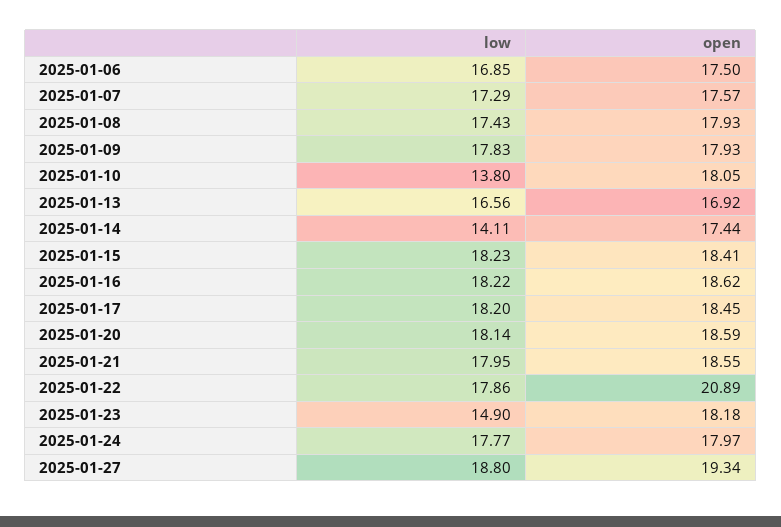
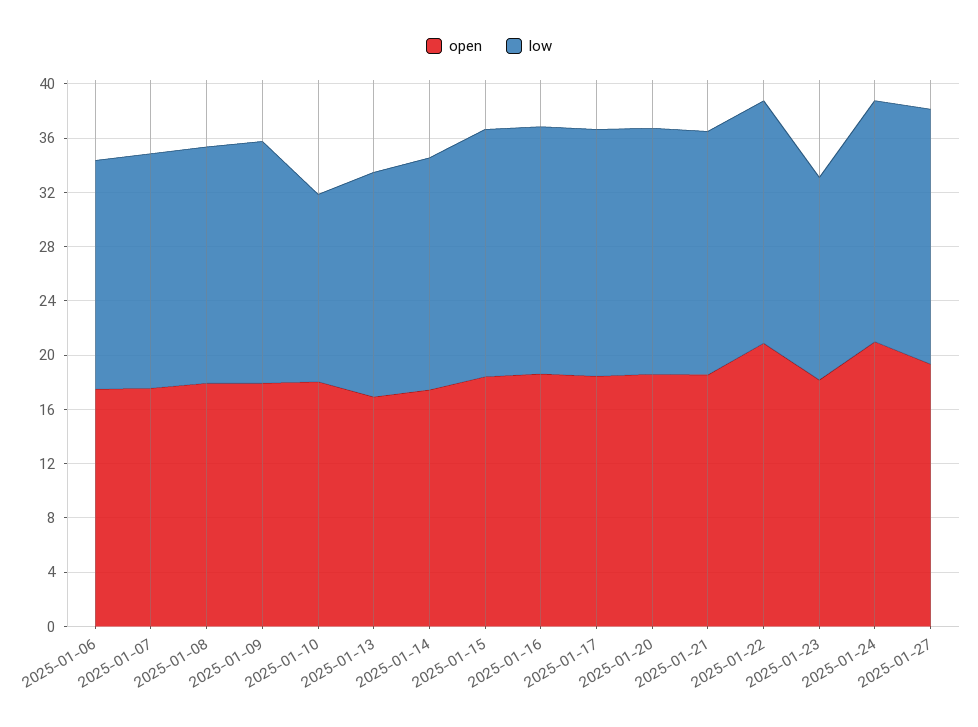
low, 2025-01-14: 14.11 -> 17
open, 2025-01-24: 17.97 -> 21

